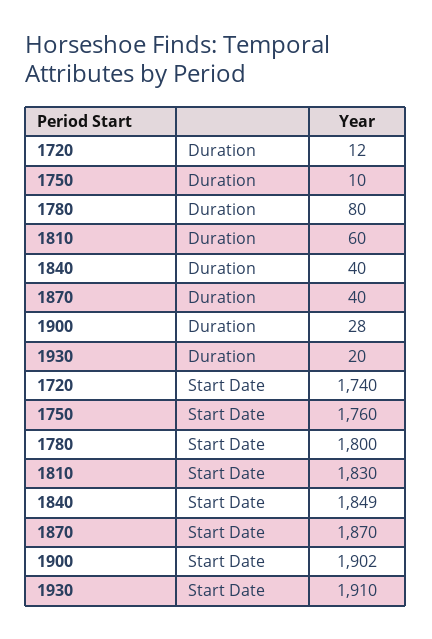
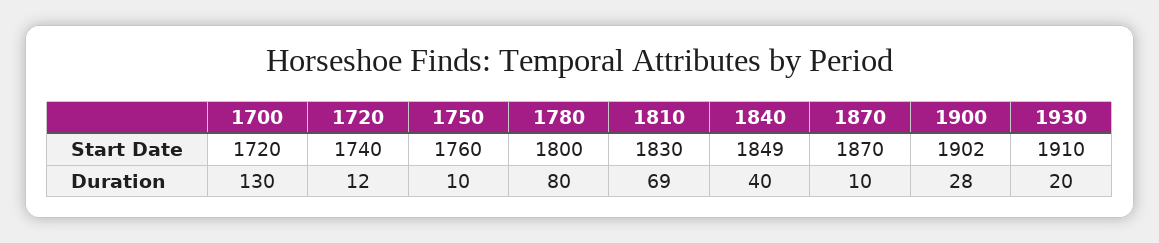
1810, Duration: 60 -> 69
1870, Duration: 40 -> 10
1700, Start Date: none -> 1720
1700, Duration: none -> 130

